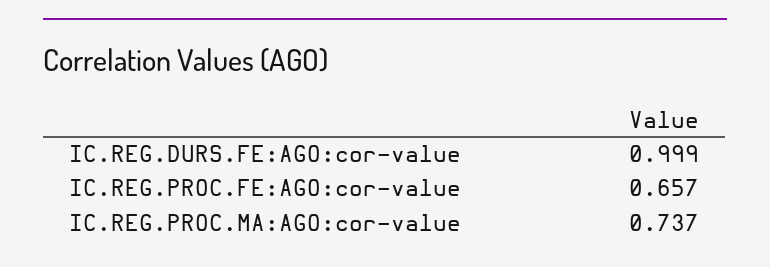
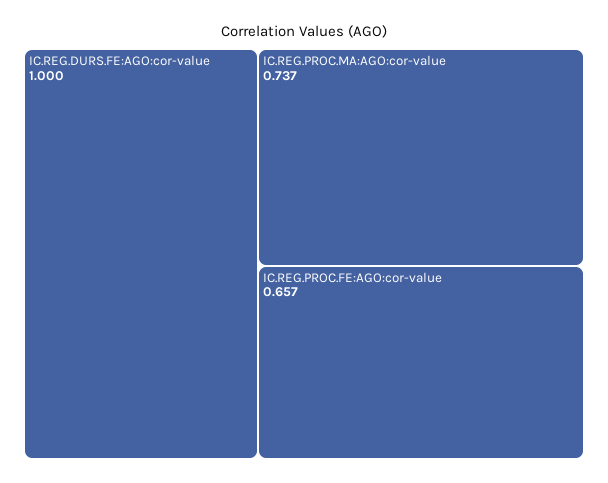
IC.REG.DURS.FE:AGO:cor-value: 0.999 -> 1

